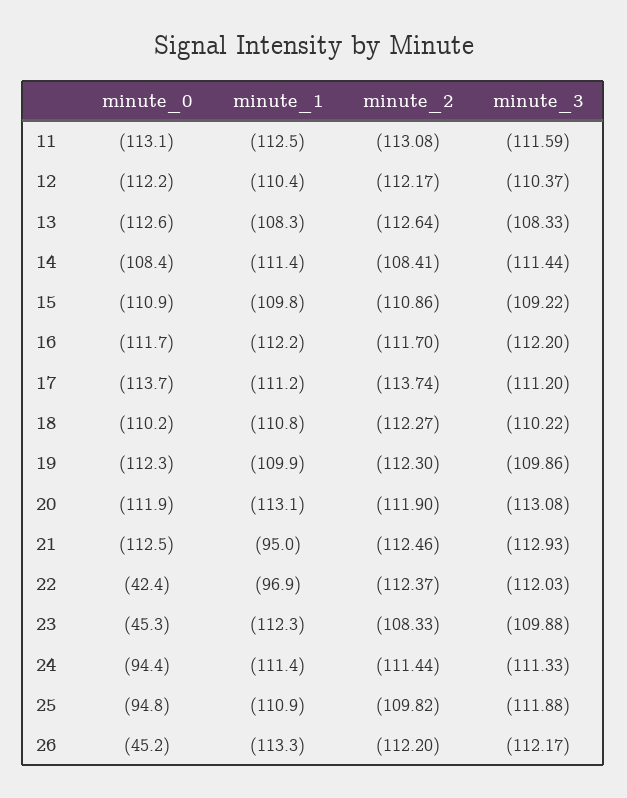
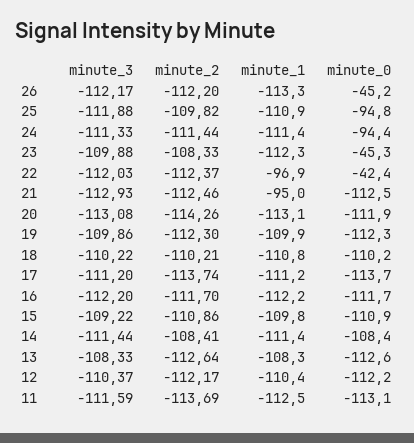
minute_2, 11: -113.08 -> -113.69
minute_2, 18: -112.27 -> -110.21
minute_2, 20: -111.9 -> -114.26

